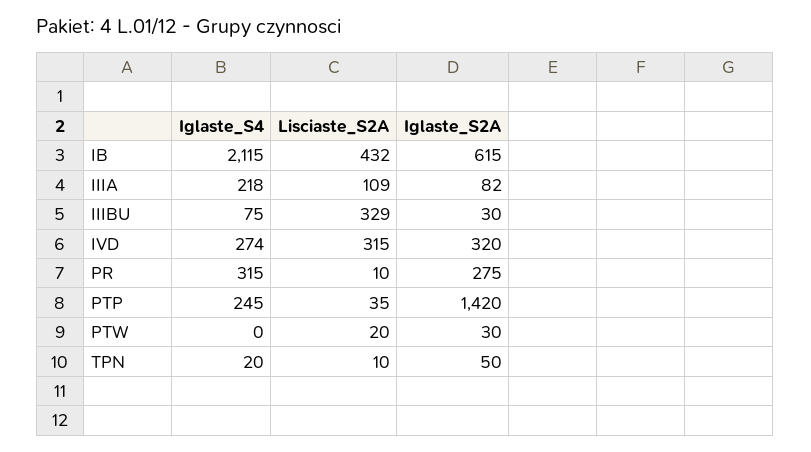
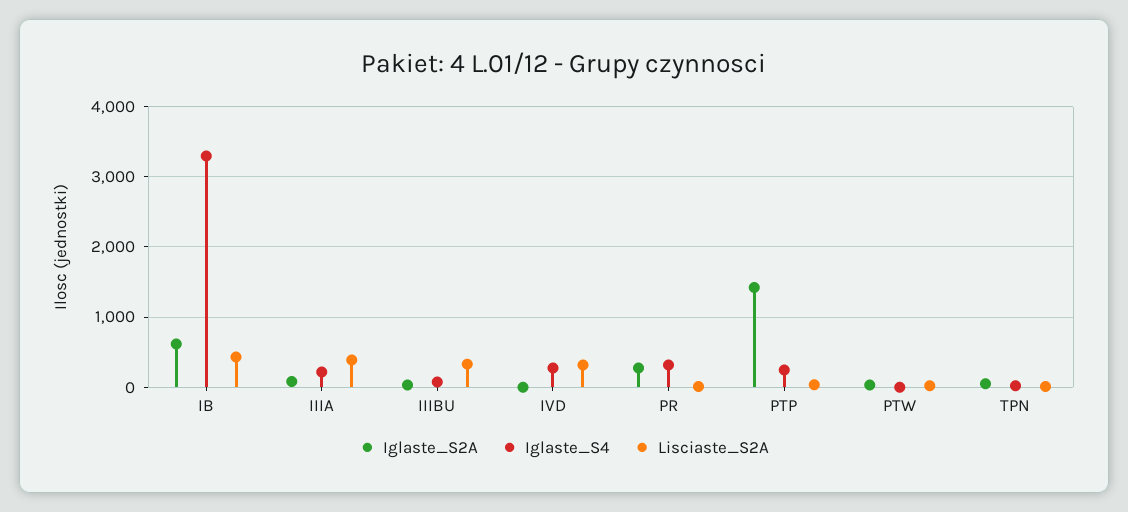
Iglaste_S4, IB: 2115 -> 3300
Lisciaste_S2A, IIIA: 109 -> 400
Iglaste_S2A, IVD: 320 -> 0

